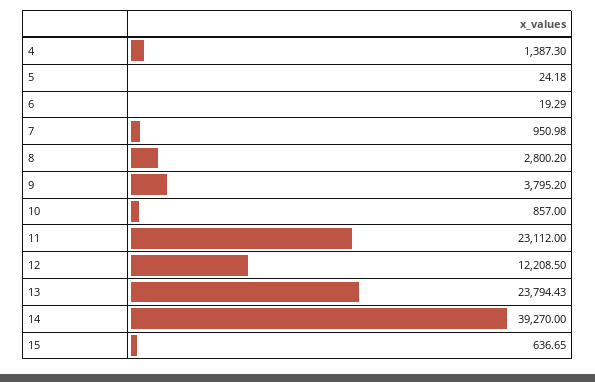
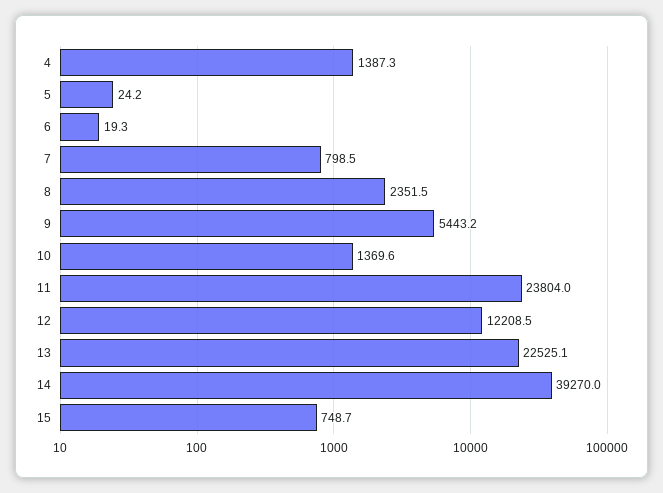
7: 950.98 -> 798.5
8: 2800.2 -> 2351.5
9: 3795.2 -> 5443.2
10: 857 -> 1369.6
11: 23112 -> 23804
13: 23794.43 -> 22525.1
15: 636.65 -> 748.7

